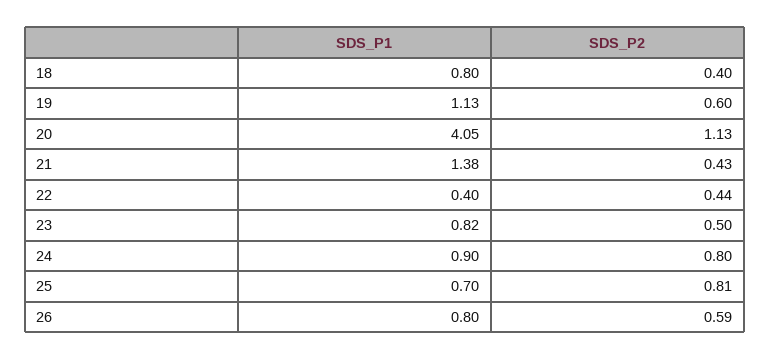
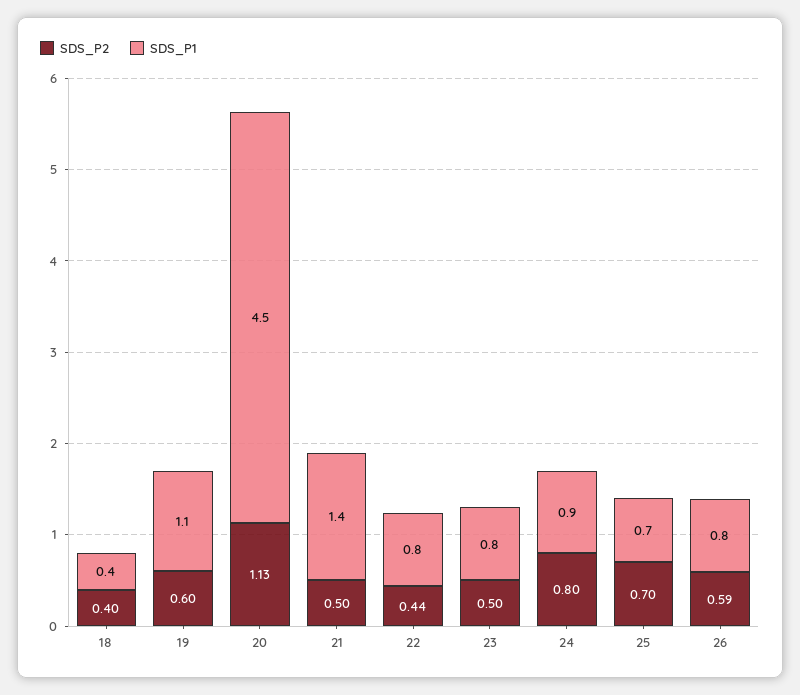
SDS_P1, 18: 0.8 -> 0.4
SDS_P1, 20: 4.05 -> 4.5
SDS_P2, 21: 0.43 -> 0.5
SDS_P1, 22: 0.4 -> 0.8
SDS_P2, 25: 0.81 -> 0.7

